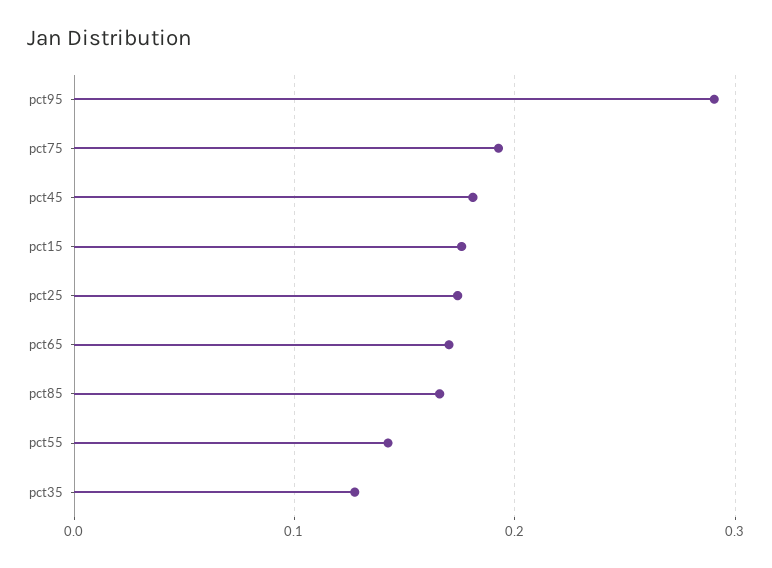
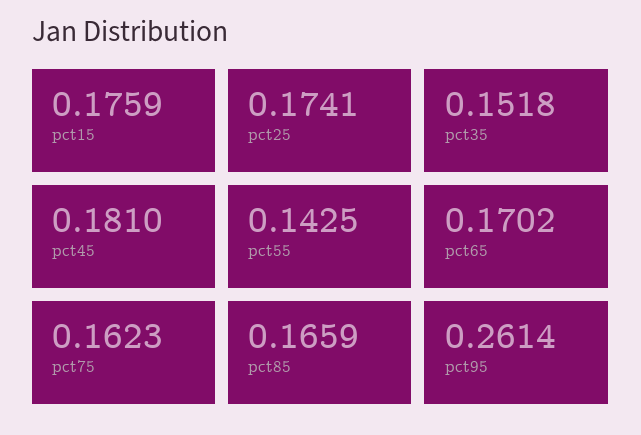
pct95: 0.29 -> 0.2614
pct75: 0.19 -> 0.1623
pct35: 0.13 -> 0.1518

